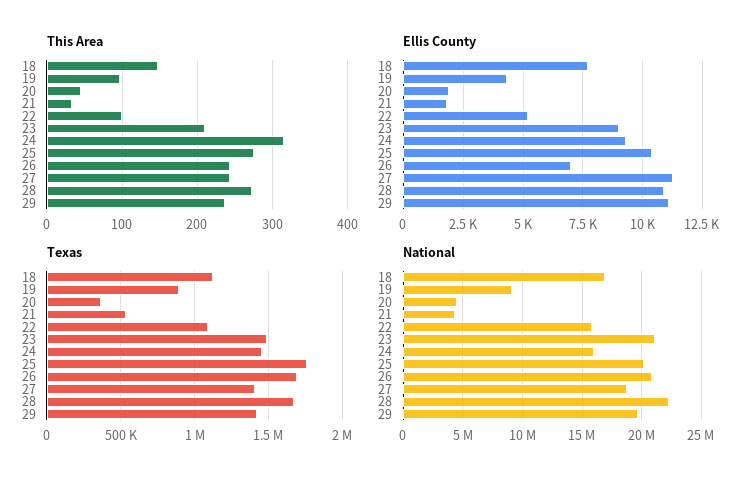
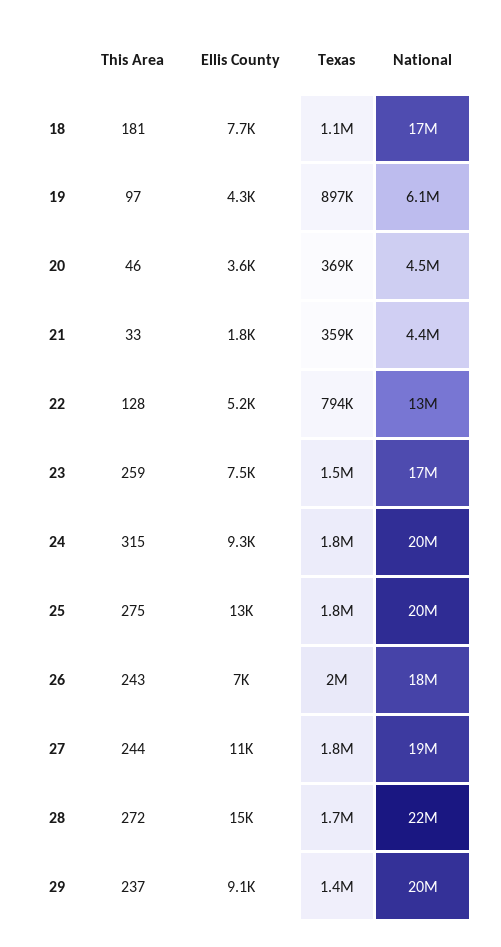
This Area, 18: 150 -> 181
This Area, 22: 100 -> 128
This Area, 23: 210 -> 259
Ellis County, 20: 2000 -> 3600
Ellis County, 23: 9000 -> 7500
Ellis County, 25: 10500 -> 13000
Ellis County, 28: 11000 -> 15000
Ellis County, 29: 11000 -> 9100
Texas, 21: 550000 -> 359000
Texas, 22: 1100000 -> 794000
Texas, 24: 1450000 -> 1800000
Texas, 26: 1700000 -> 2000000
Texas, 27: 1400000 -> 1800000
National, 19: 9000000 -> 6100000
National, 22: 16000000 -> 13000000
National, 23: 21000000 -> 17000000
National, 24: 16000000 -> 20000000
National, 26: 21000000 -> 18000000

